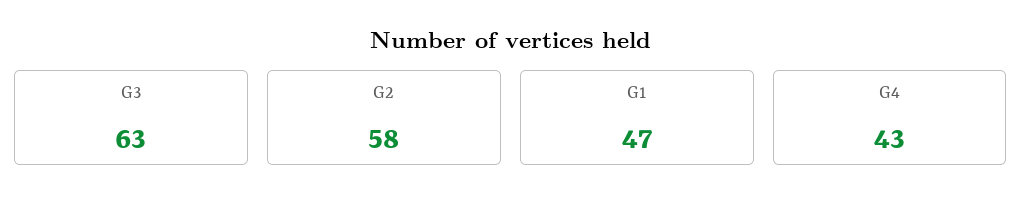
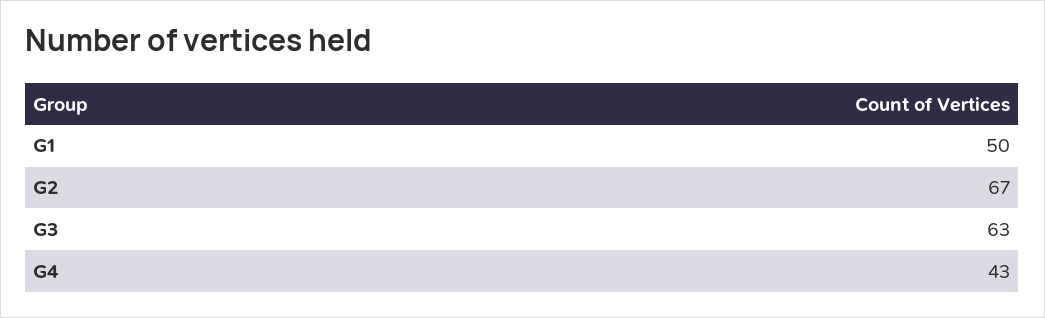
G2: 58 -> 67
G1: 47 -> 50

